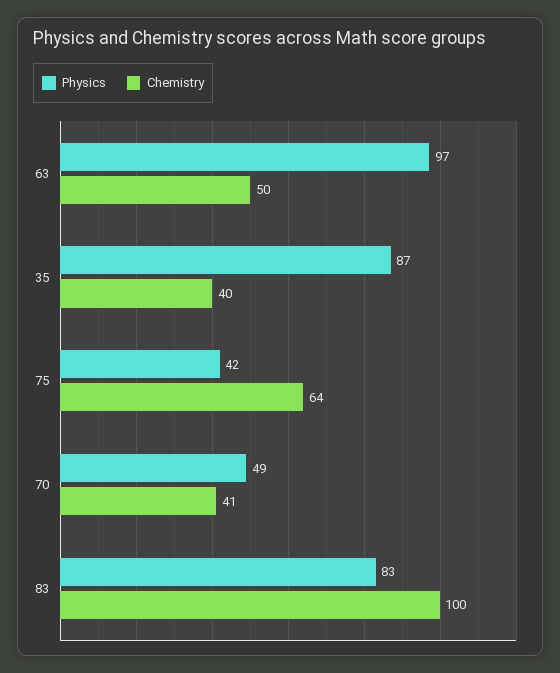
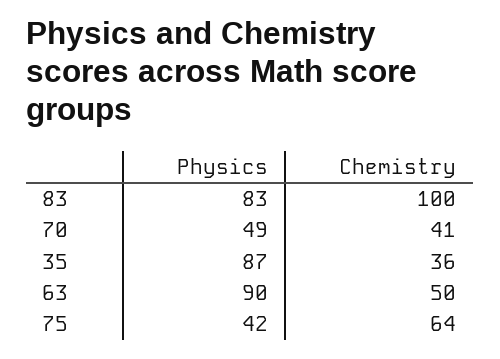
Physics, 63: 97 -> 90
Chemistry, 35: 40 -> 36

